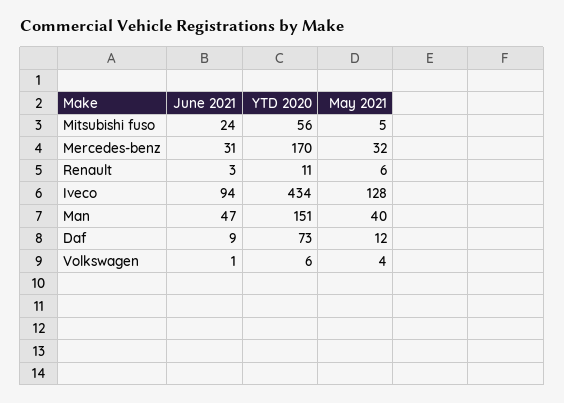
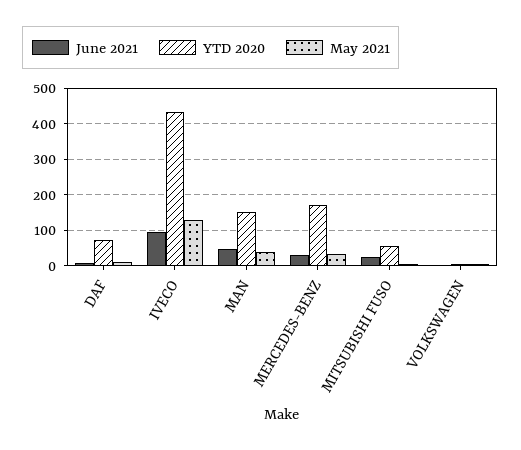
June 2021, Renault: 3 -> none
YTD 2020, Renault: 11 -> none
May 2021, Renault: 6 -> none

